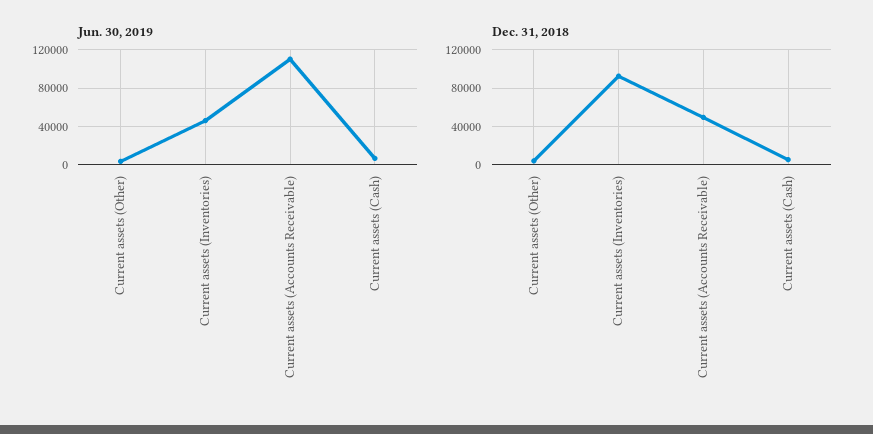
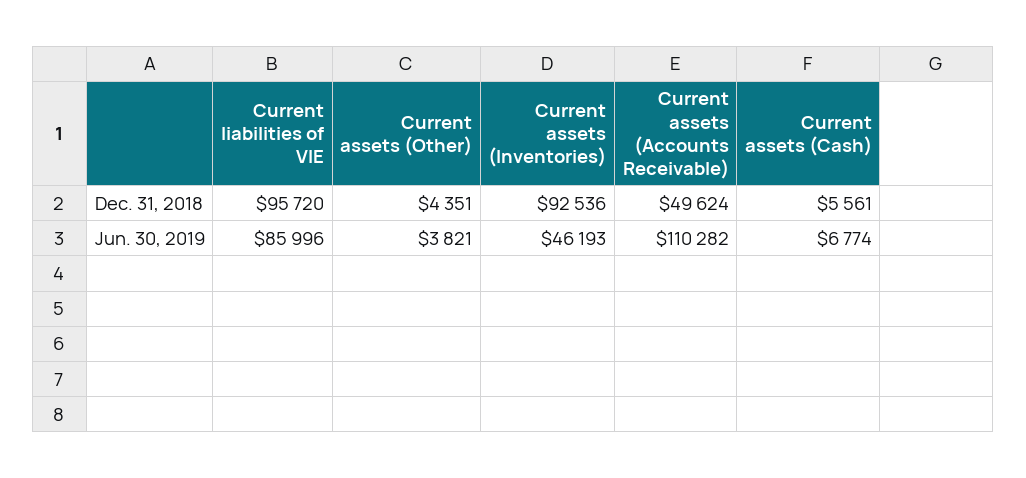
Dec. 31, 2018, Current liabilities of VIE: none -> 95720
Jun. 30, 2019, Current liabilities of VIE: none -> 85996

